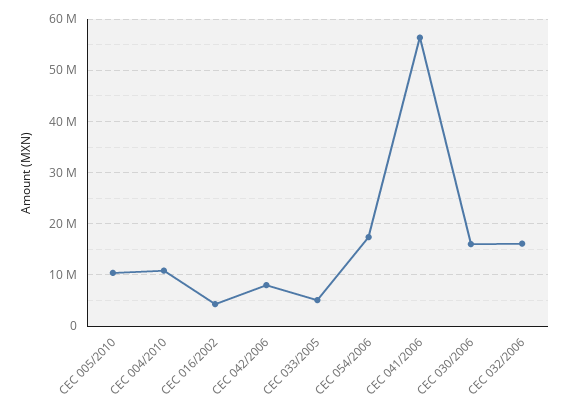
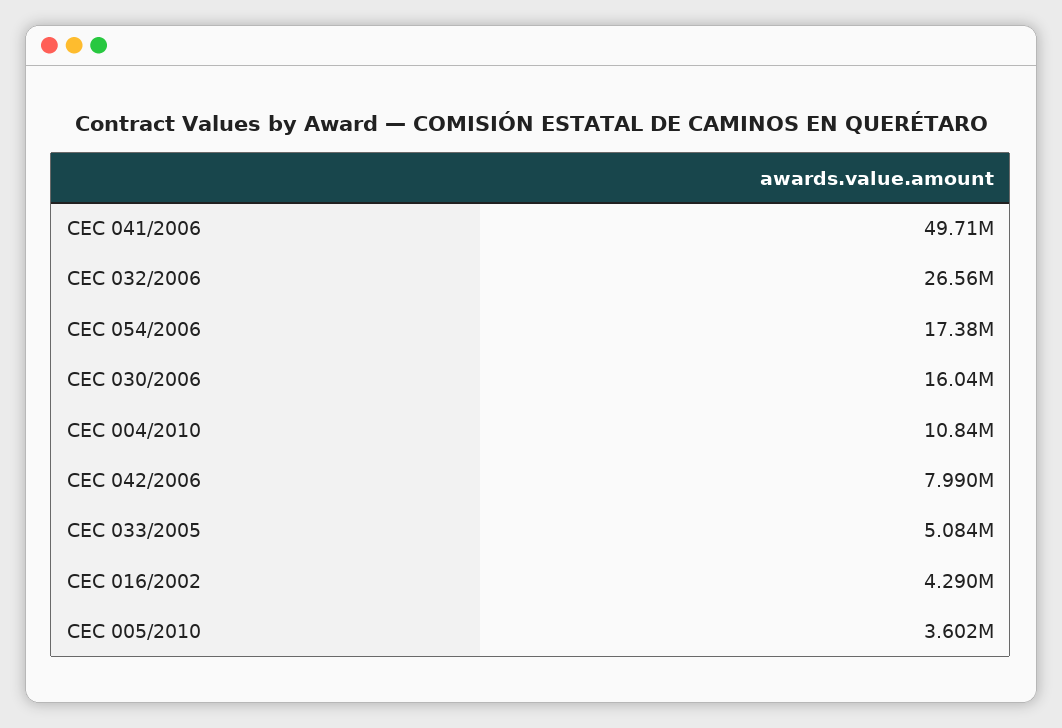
CEC 005/2010: 10000000 -> 3602000
CEC 041/2006: 56000000 -> 49710000
CEC 032/2006: 16000000 -> 26560000

